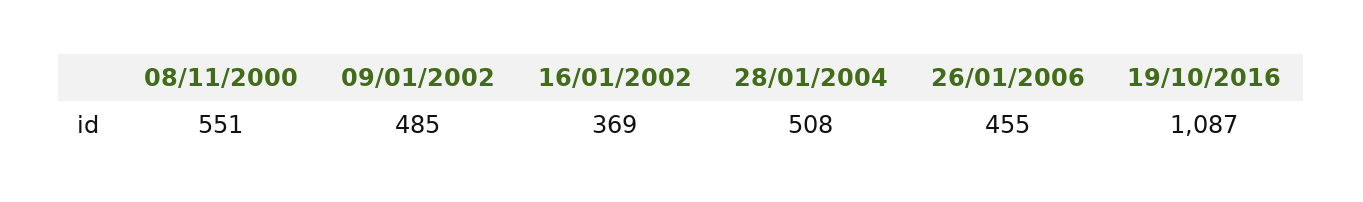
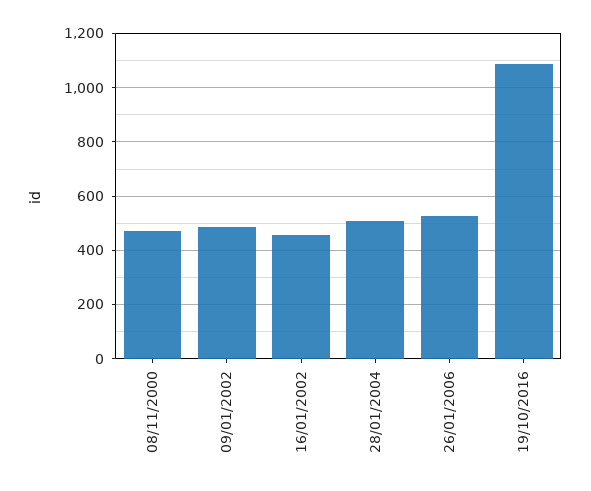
08/11/2000: 551 -> 475
16/01/2002: 369 -> 450
26/01/2006: 455 -> 525

